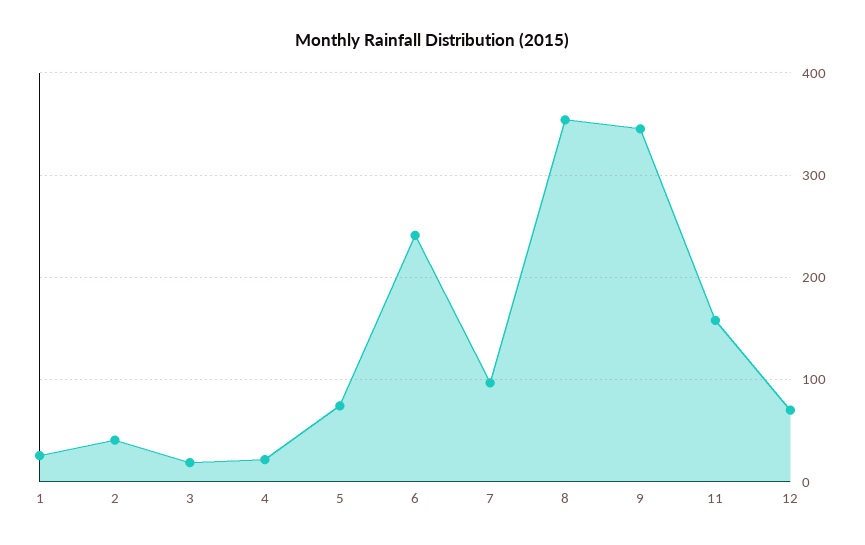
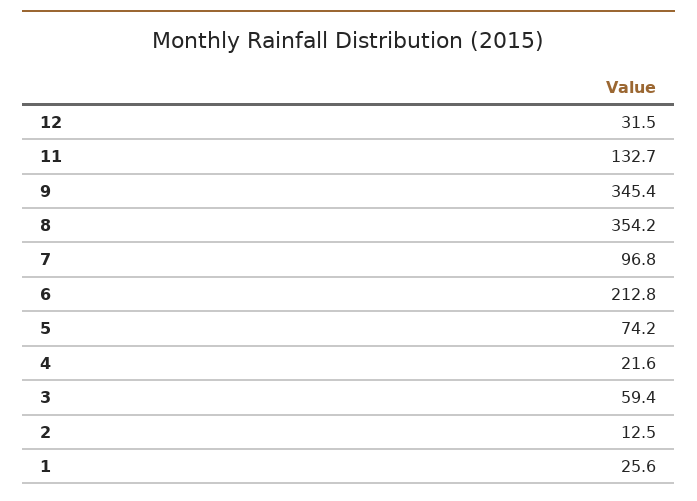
2: 40 -> 12.5
3: 20 -> 59.4
6: 240 -> 212.8
11: 160 -> 132.7
12: 70 -> 31.5

